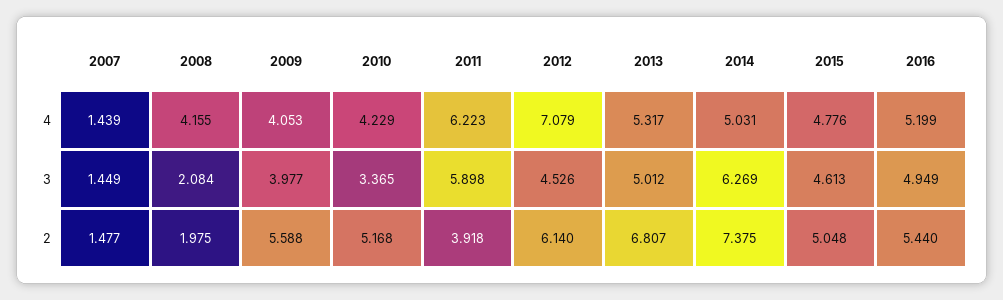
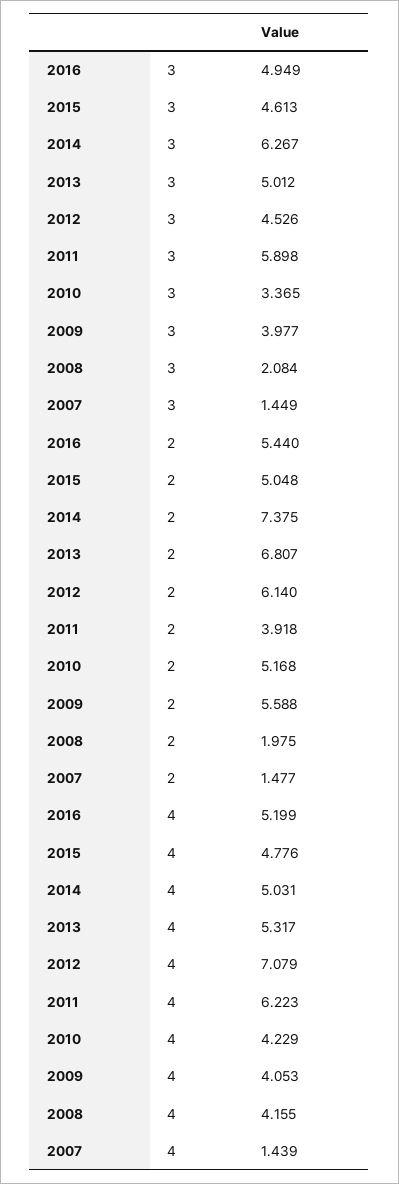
2014, 3: 6.269 -> 6.267

